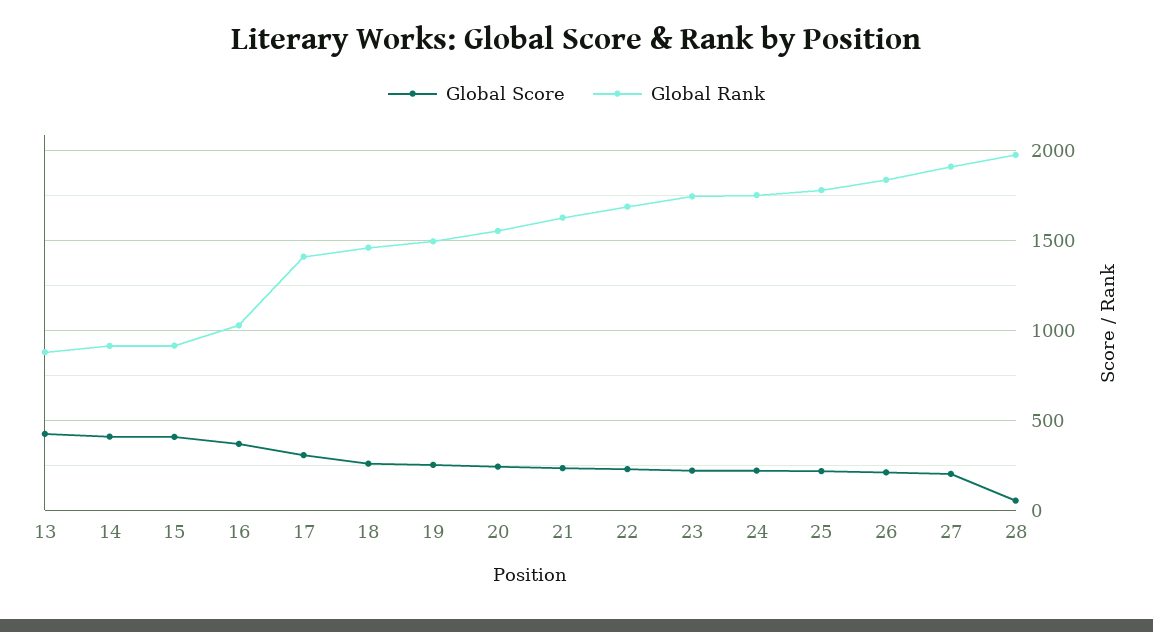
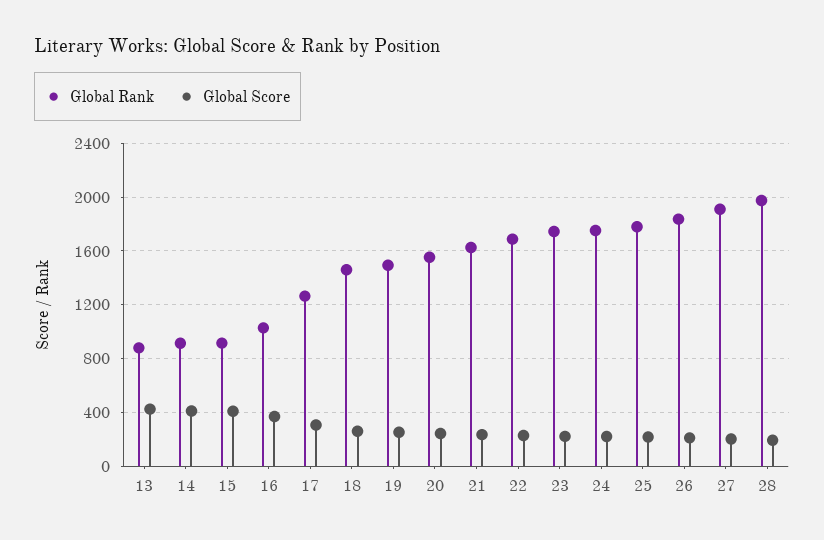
Global Rank, 17: 1400 -> 1250
Global Score, 28: 50 -> 200

